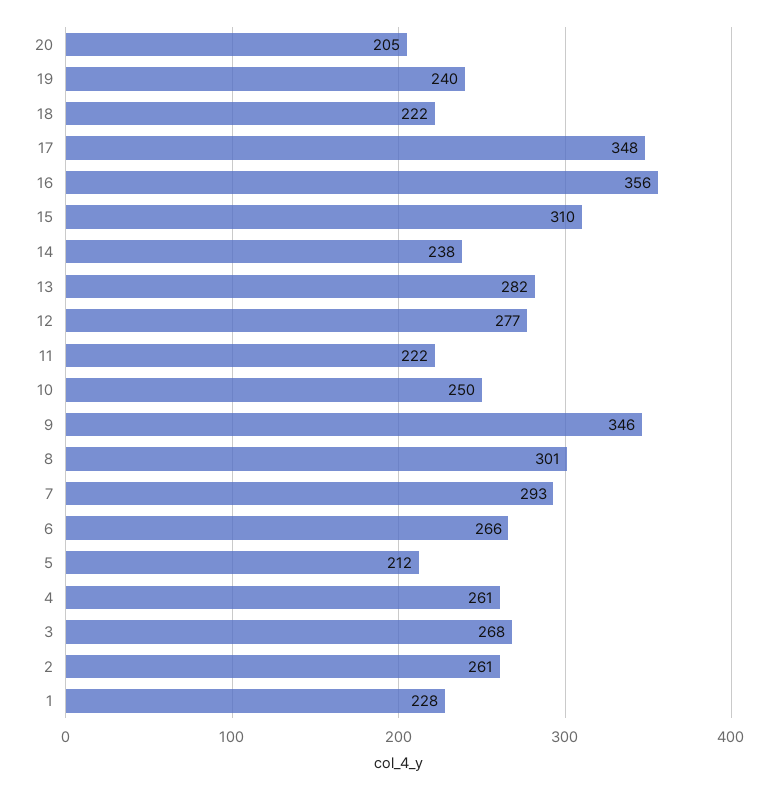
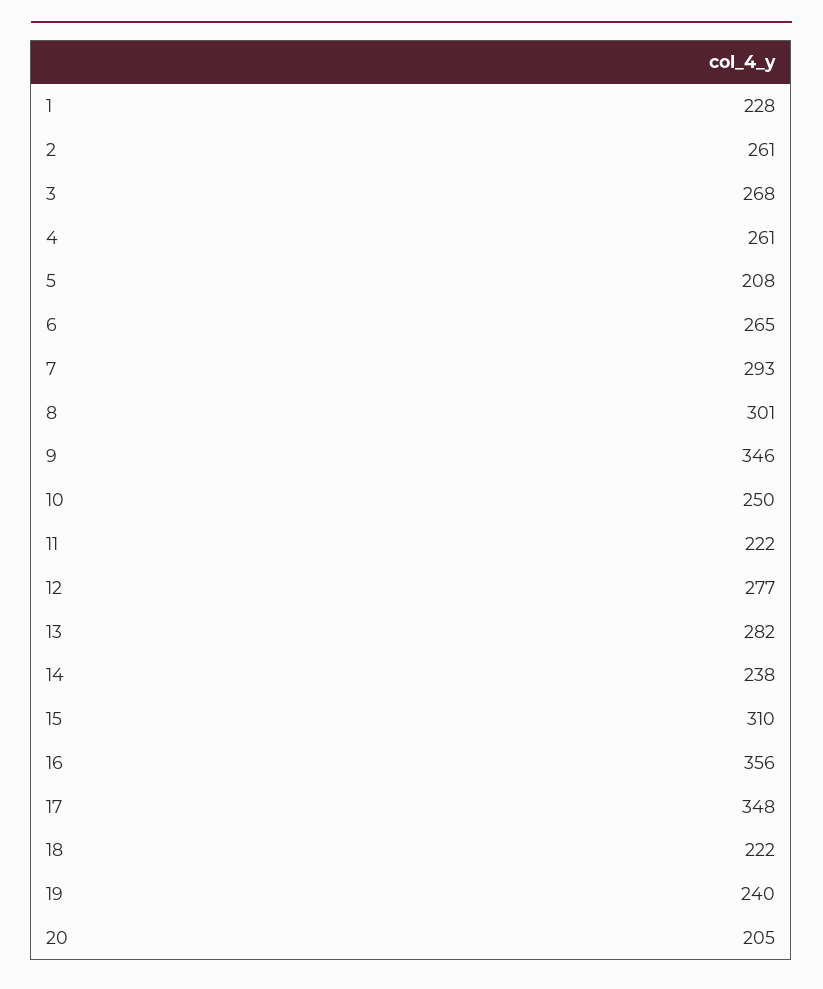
6: 266 -> 265
5: 212 -> 208

